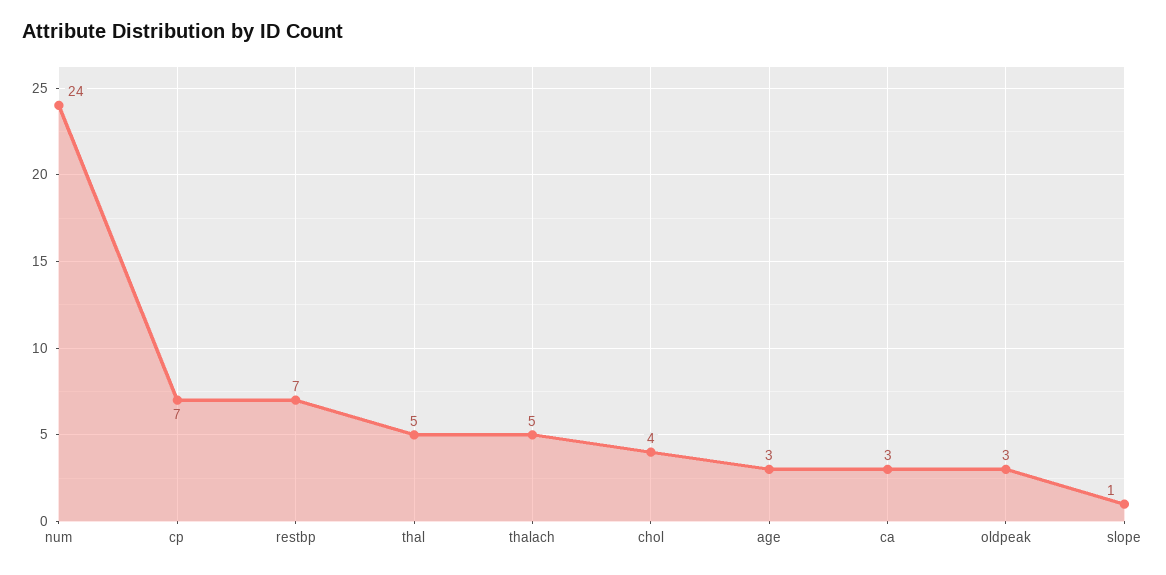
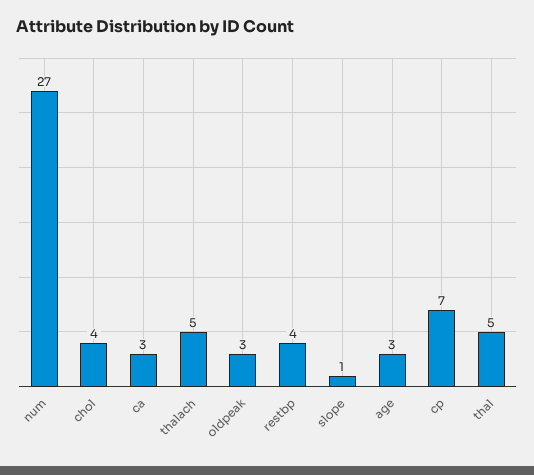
num: 24 -> 27
restbp: 7 -> 4

